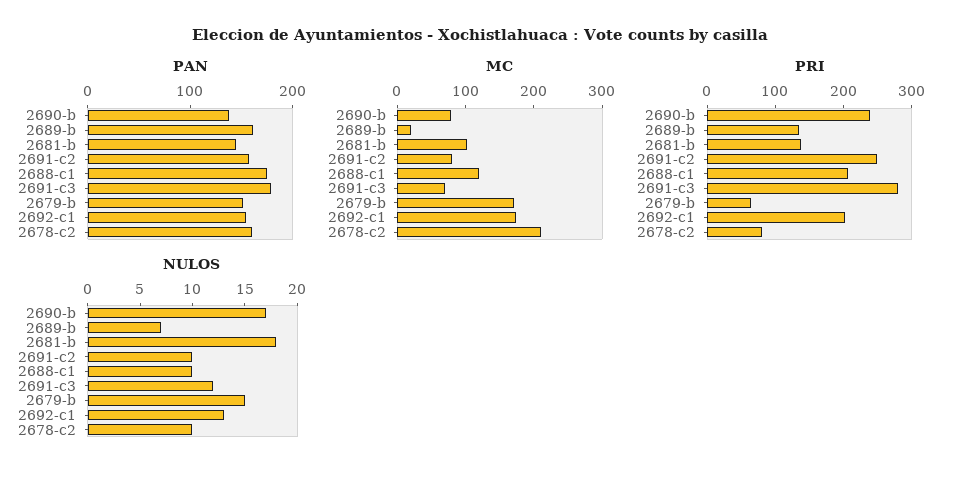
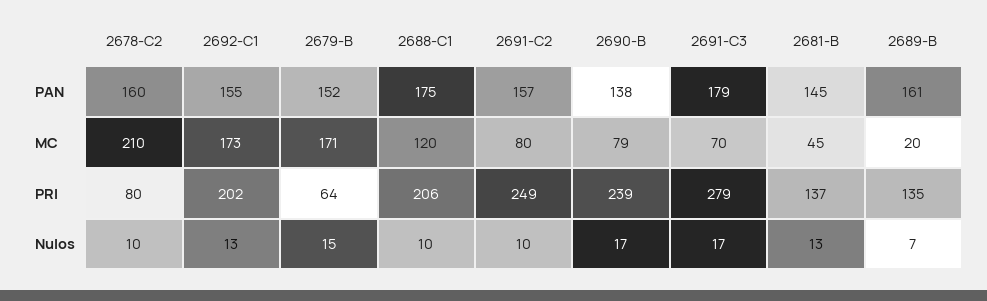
MC, 2681-b: 100 -> 45
NULOS, 2681-b: 18 -> 13
NULOS, 2691-c3: 12 -> 17

